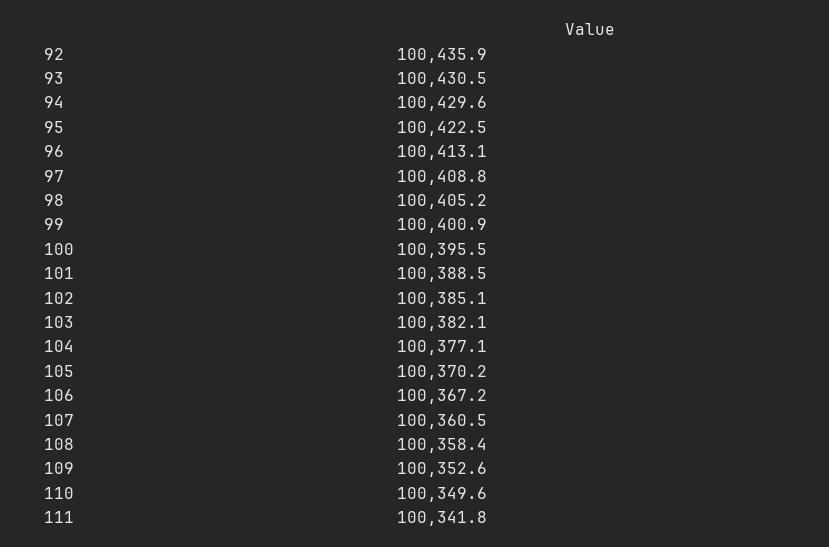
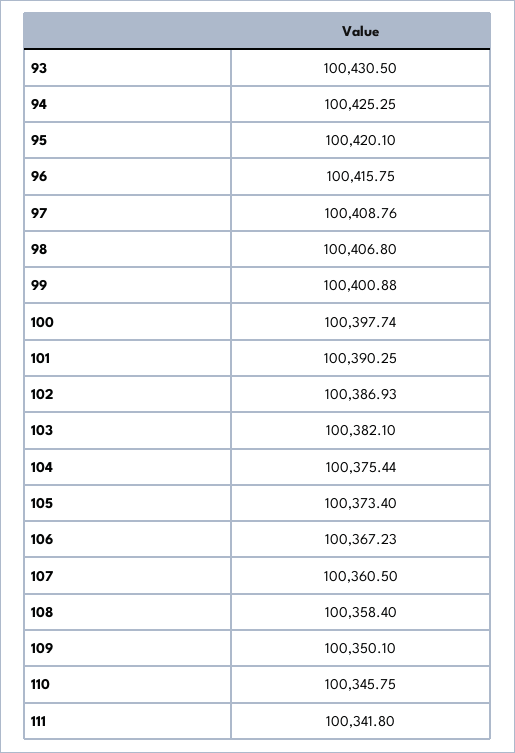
92: 100435.9 -> none
94: 100429.6 -> 100425.25
95: 100422.5 -> 100420.1
96: 100413.1 -> 100415.75
98: 100405.2 -> 100406.8
100: 100395.5 -> 100397.74
101: 100388.5 -> 100390.25
102: 100385.1 -> 100386.93
104: 100377.1 -> 100375.44
105: 100370.2 -> 100373.4
109: 100352.6 -> 100350.1
110: 100349.6 -> 100345.75

